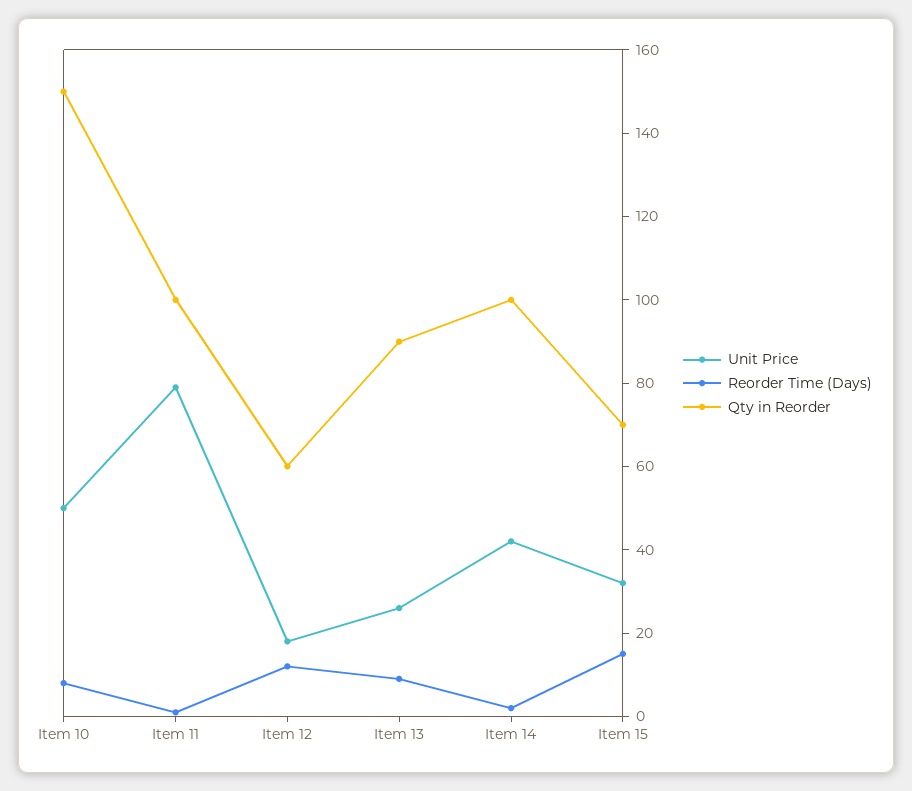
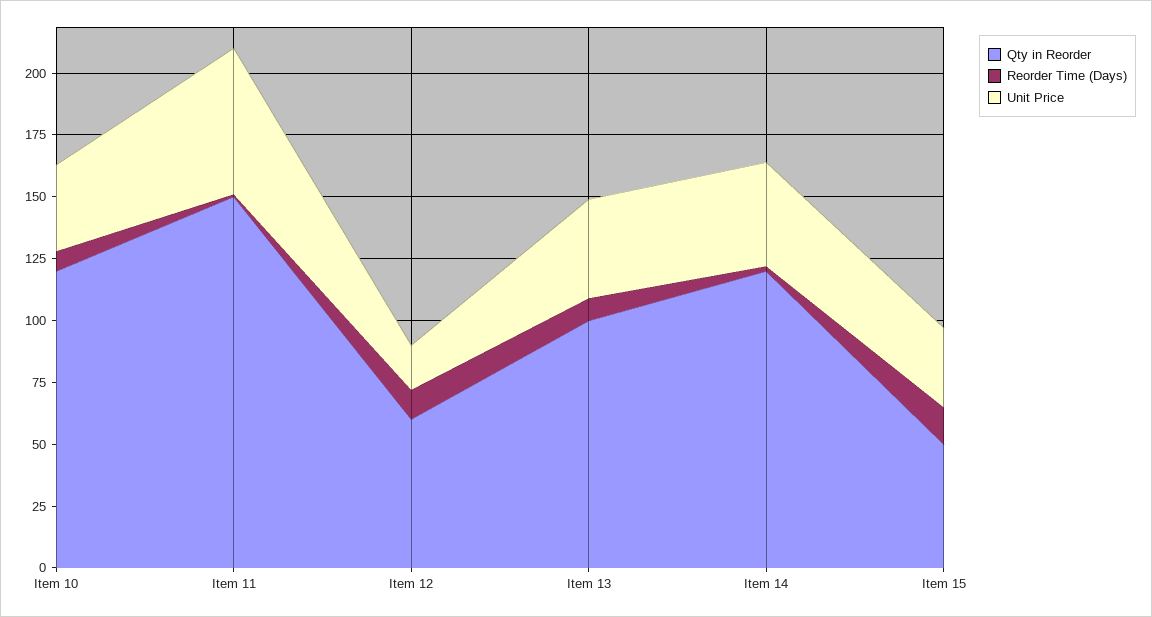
Unit Price, Item 10: 50 -> 35
Qty in Reorder, Item 10: 150 -> 120
Unit Price, Item 11: 80 -> 60
Qty in Reorder, Item 11: 100 -> 150
Unit Price, Item 13: 25 -> 40
Qty in Reorder, Item 13: 90 -> 100
Qty in Reorder, Item 14: 100 -> 120
Qty in Reorder, Item 15: 70 -> 50

